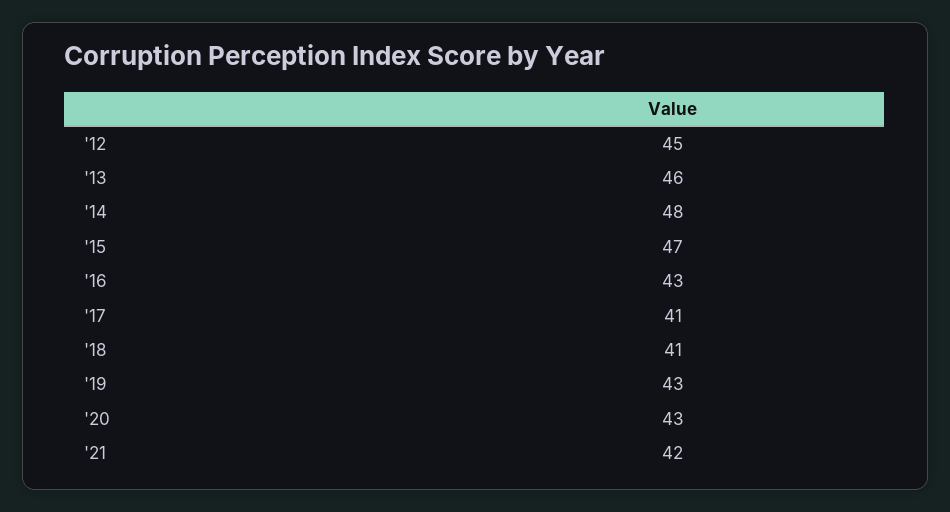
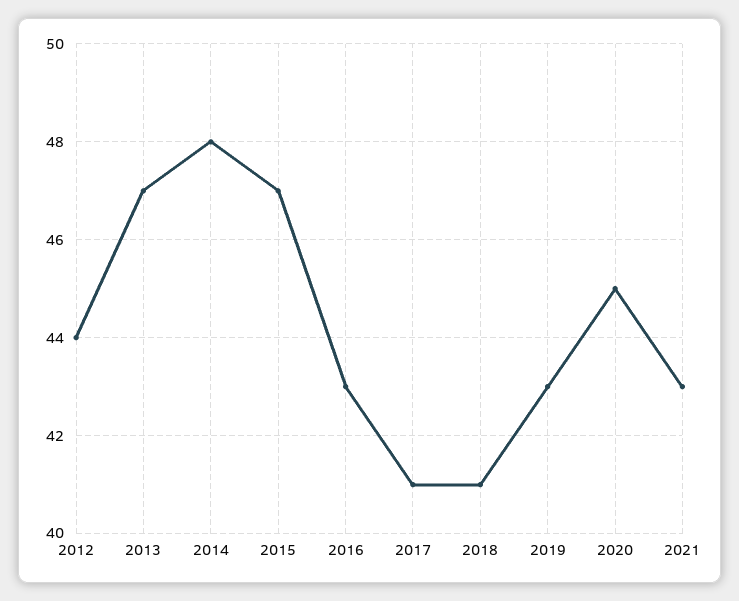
'12: 45 -> 44
'13: 46 -> 47
'20: 43 -> 45
'21: 42 -> 43

